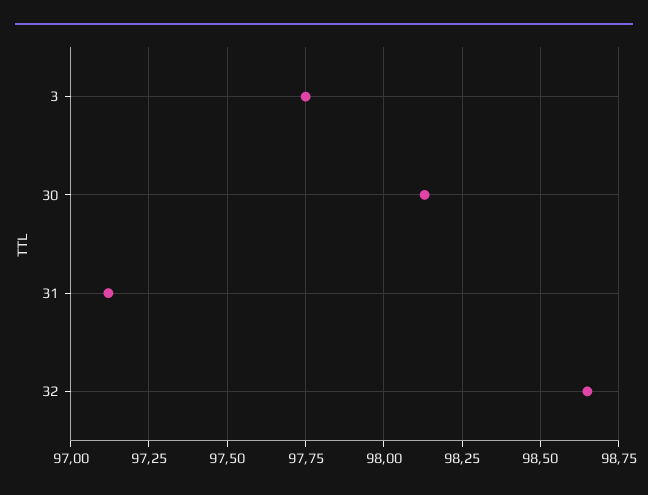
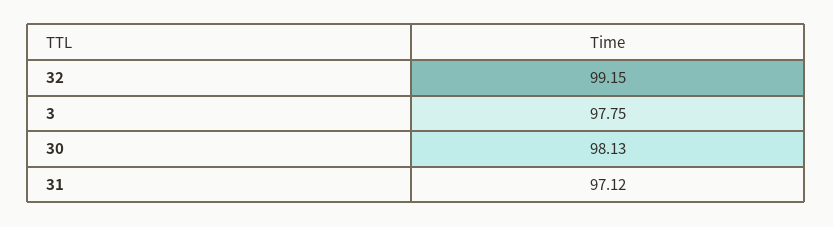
32: 98.65 -> 99.15

